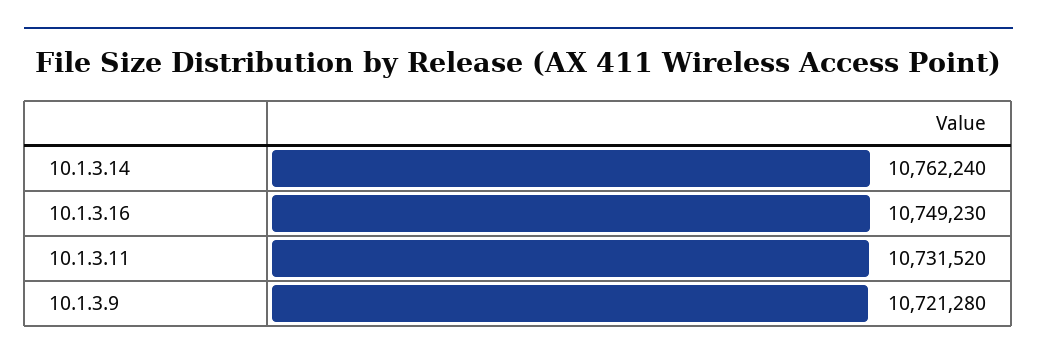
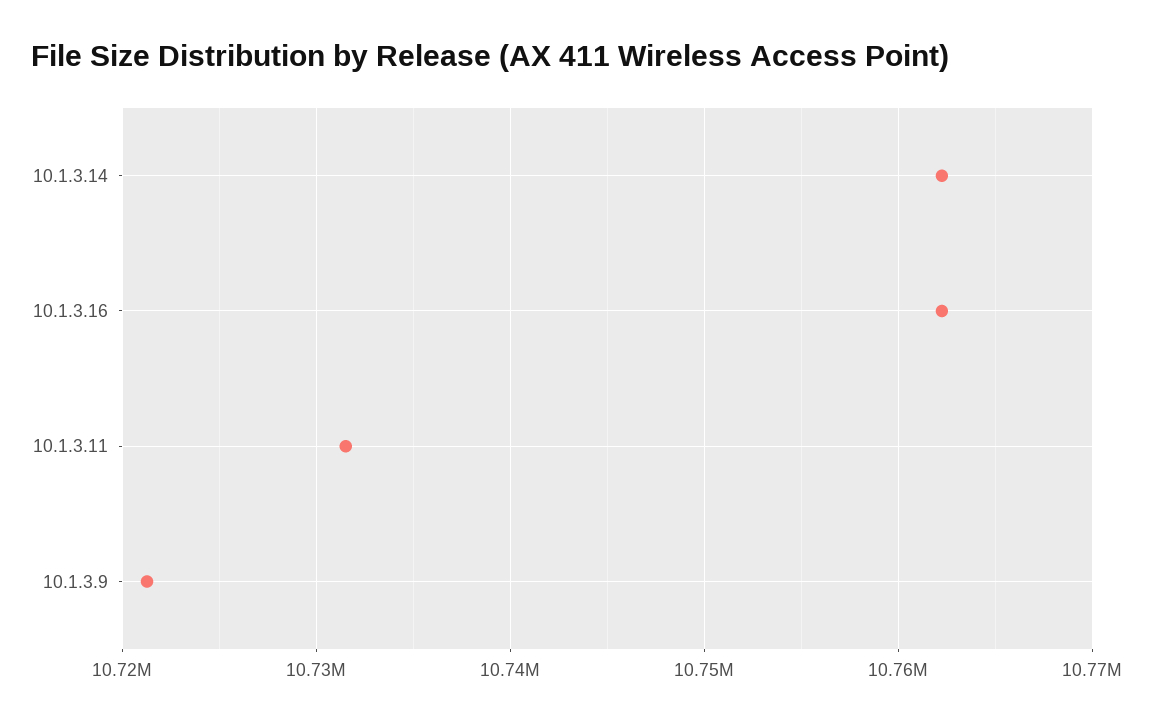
10.1.3.16: 10749230 -> 10762000

